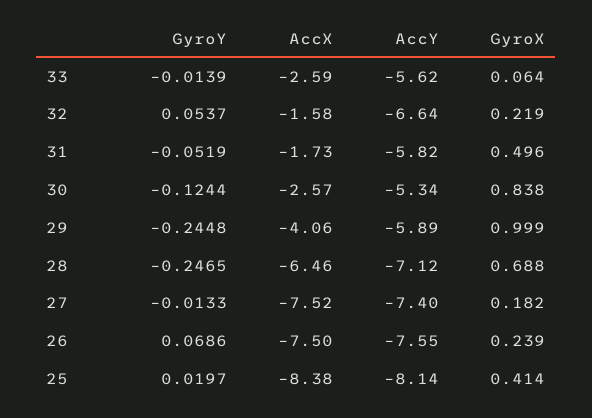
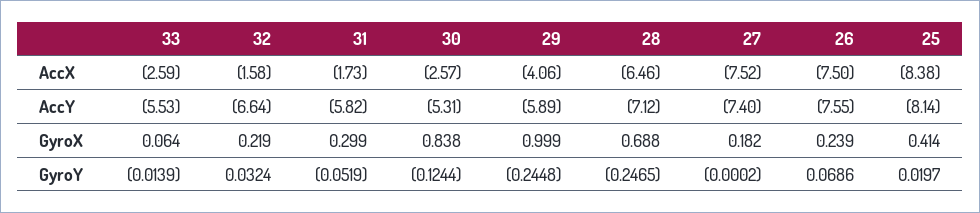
AccY, 33: -5.62 -> -5.53
GyroY, 32: 0.0537 -> 0.0324
GyroX, 31: 0.496 -> 0.299
AccY, 30: -5.34 -> -5.31
GyroY, 27: -0.0133 -> -0.0002

